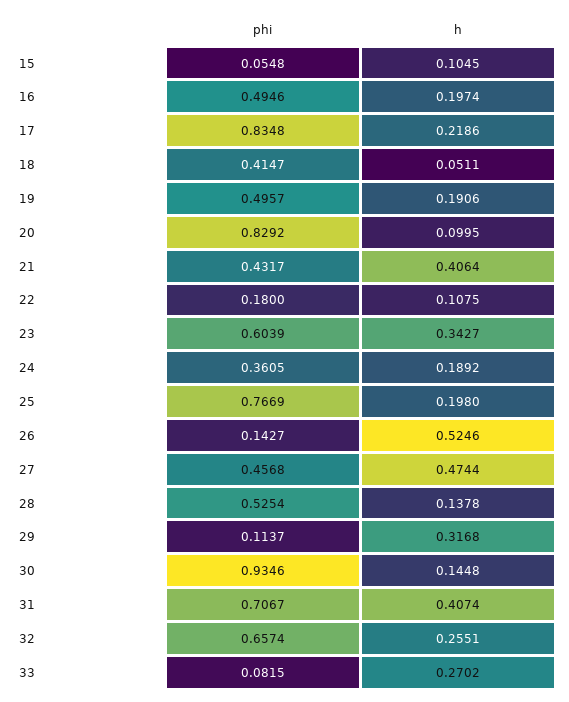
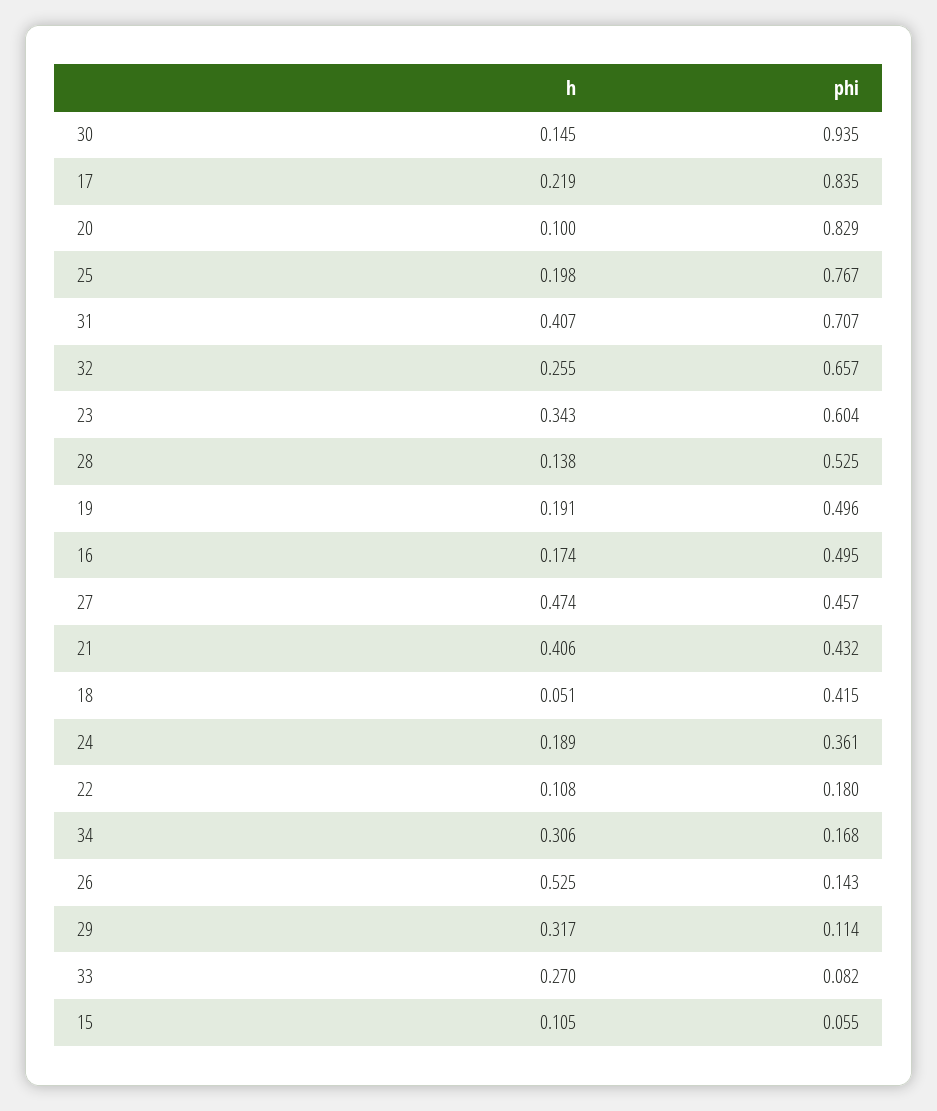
h, 16: 0.1974 -> 0.174
h, 34: none -> 0.306
phi, 34: none -> 0.168

